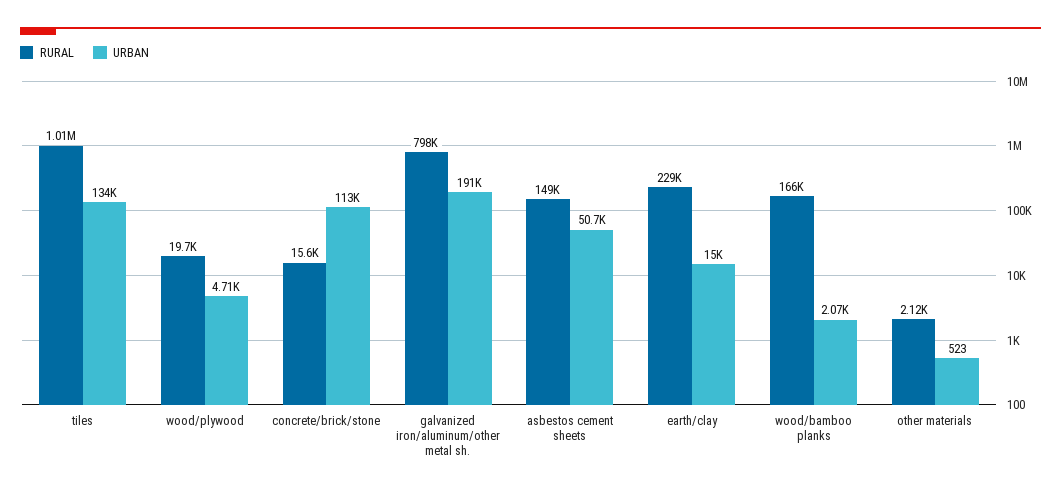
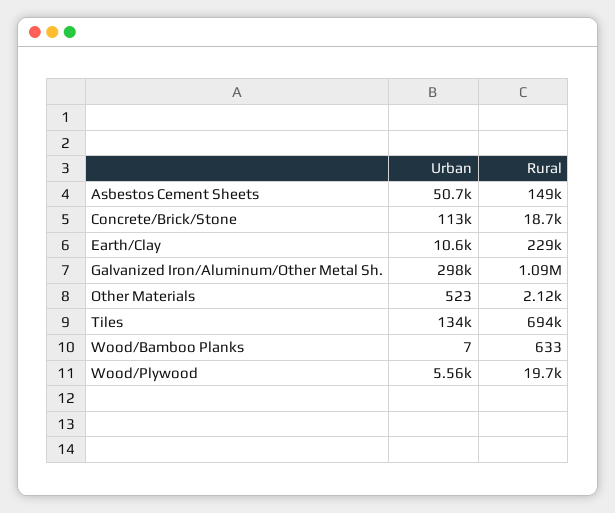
RURAL, tiles: 1010000 -> 694000
URBAN, wood/plywood: 4710 -> 5560
RURAL, concrete/brick/stone: 15600 -> 18700
RURAL, galvanized iron/aluminum/other metal sh.: 798000 -> 1090000
URBAN, galvanized iron/aluminum/other metal sh.: 191000 -> 298000
URBAN, earth/clay: 15000 -> 10600
RURAL, wood/bamboo planks: 166000 -> 633
URBAN, wood/bamboo planks: 2070 -> 7

